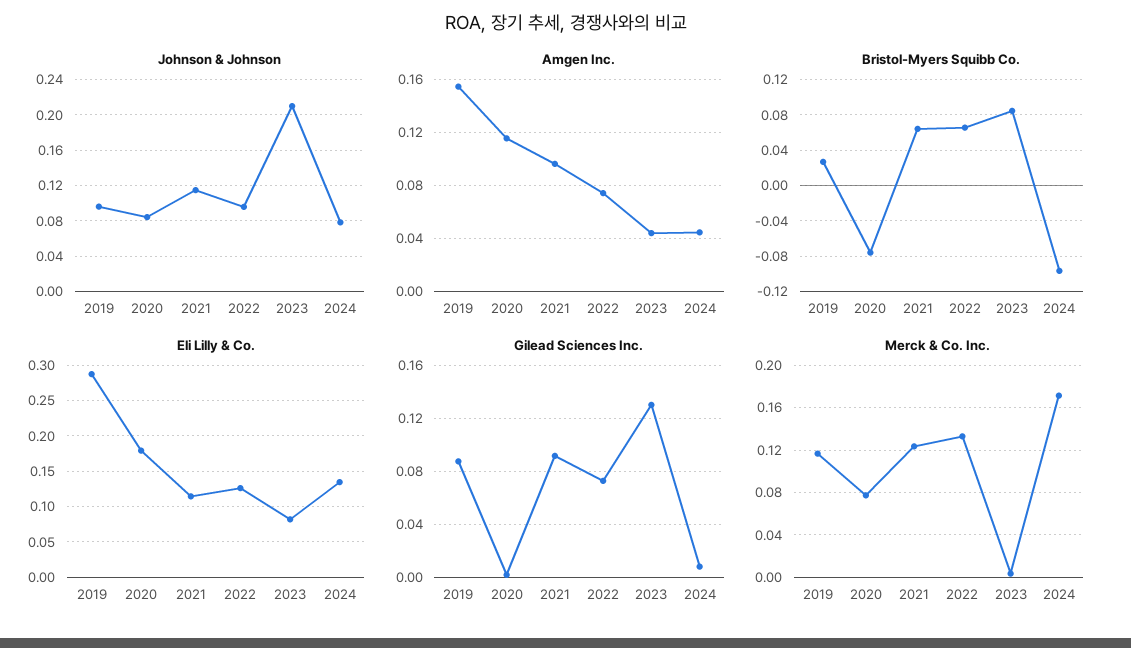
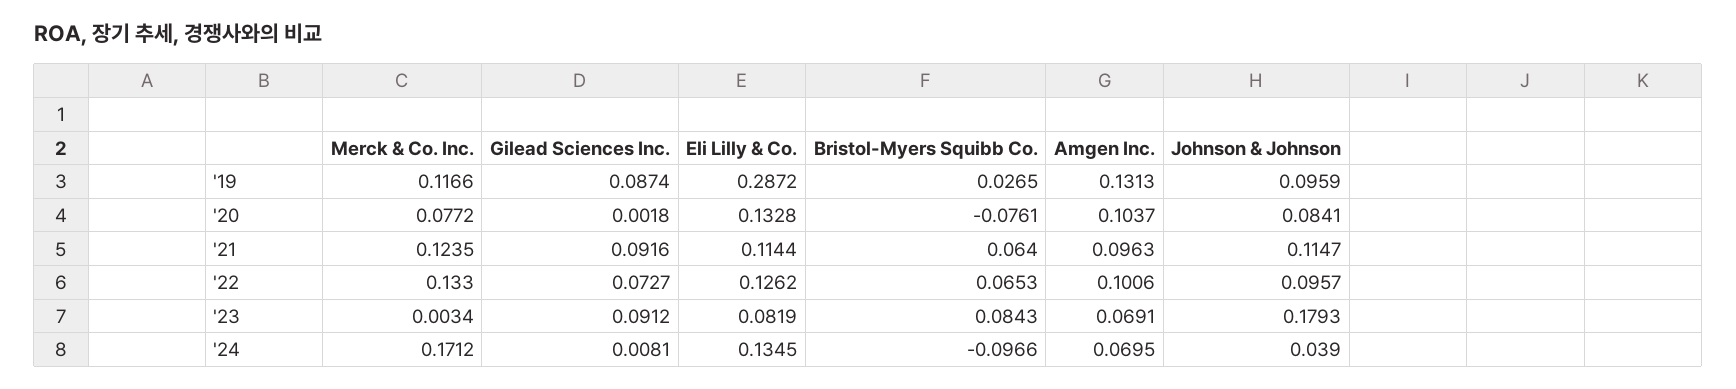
Johnson & Johnson, 2023: 0.21 -> 0.1793
Johnson & Johnson, 2024: 0.08 -> 0.039
Amgen Inc., 2019: 0.155 -> 0.1313
Amgen Inc., 2020: 0.115 -> 0.1037
Amgen Inc., 2022: 0.075 -> 0.1006
Amgen Inc., 2023: 0.045 -> 0.0691
Amgen Inc., 2024: 0.045 -> 0.0695
Eli Lilly & Co., 2020: 0.18 -> 0.1328
Gilead Sciences Inc., 2023: 0.13 -> 0.0912

